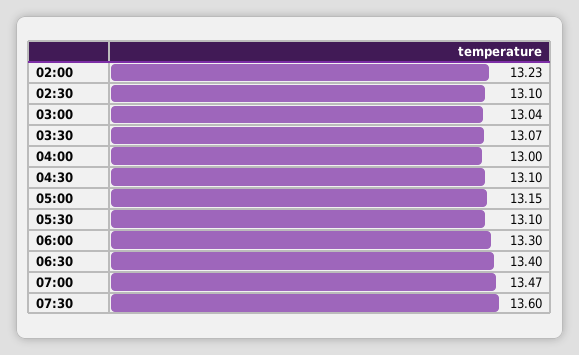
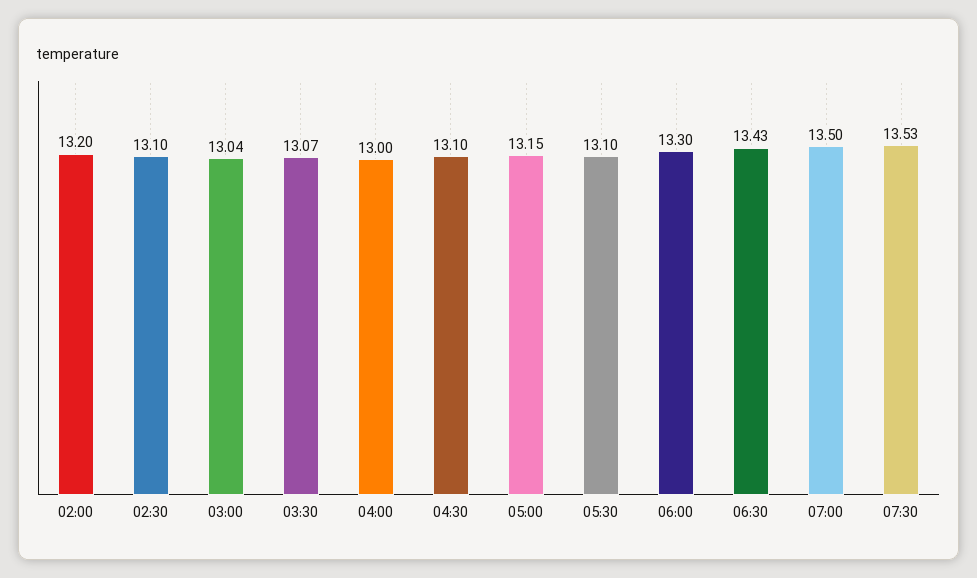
02:00: 13.23 -> 13.2
06:30: 13.4 -> 13.43
07:00: 13.47 -> 13.5
07:30: 13.6 -> 13.53

